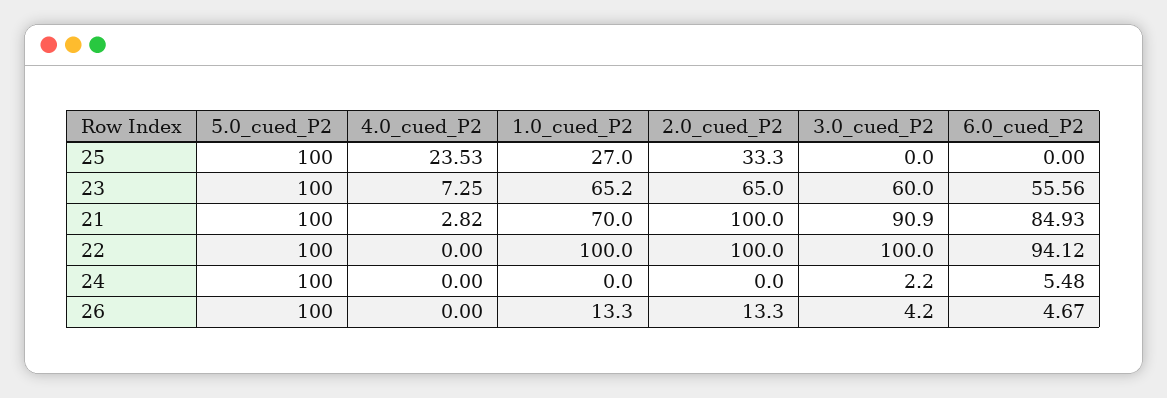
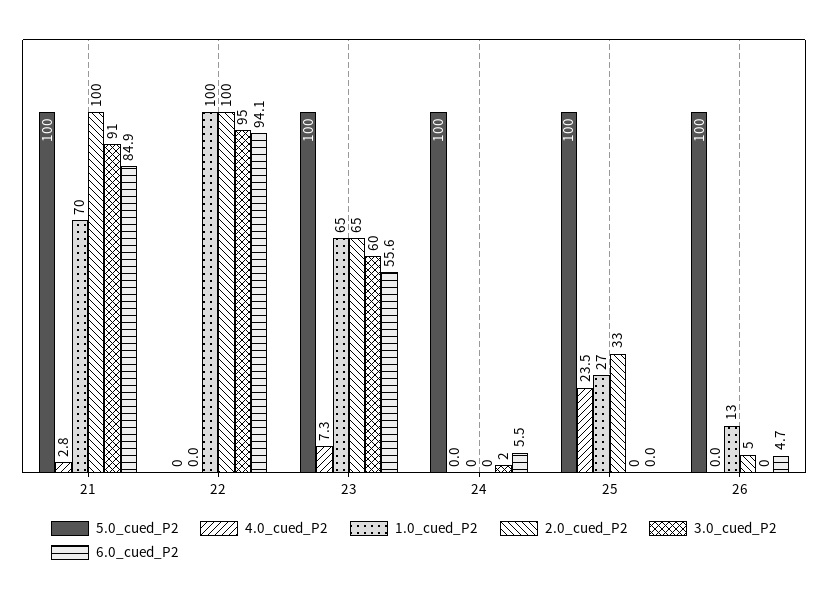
5.0_cued_P2, 22: 100 -> 0
3.0_cued_P2, 22: 100 -> 95
2.0_cued_P2, 26: 13.3 -> 5
3.0_cued_P2, 26: 4.2 -> 0

